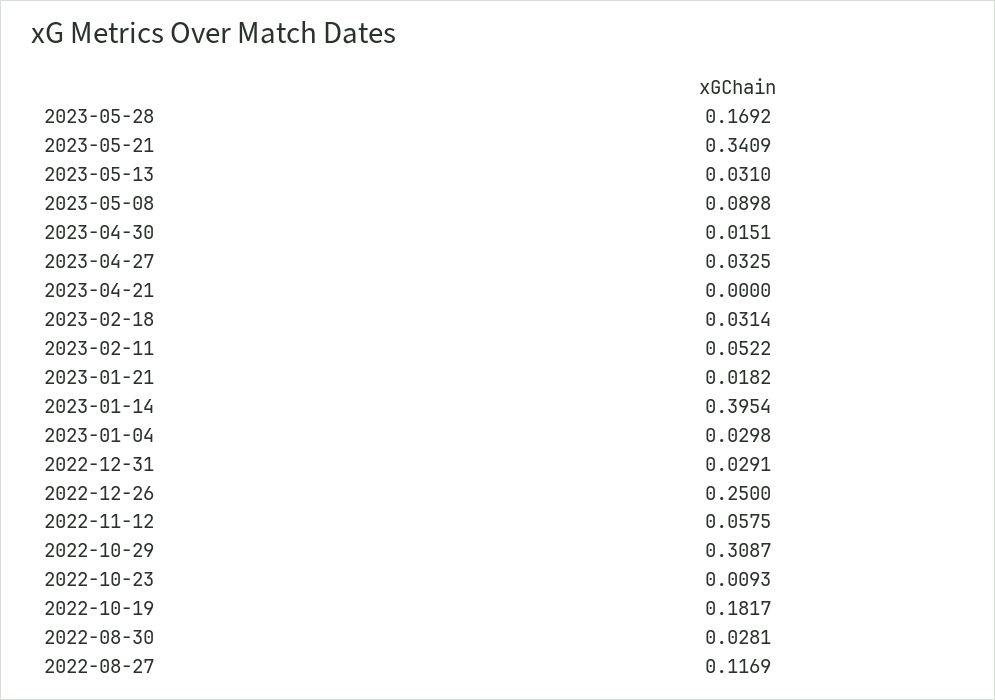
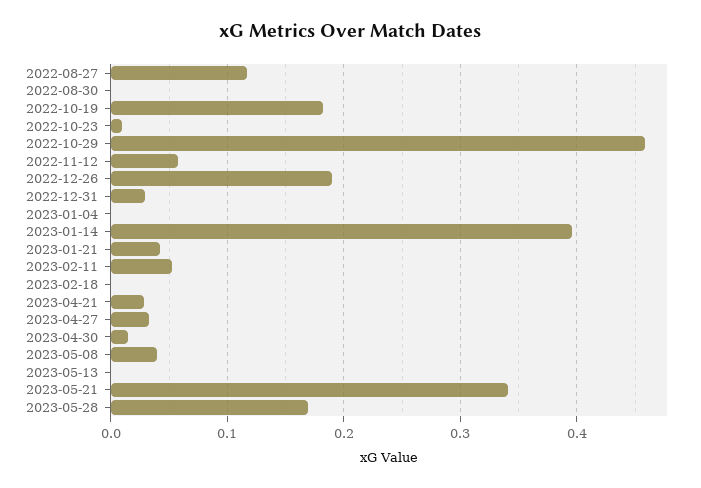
2023-05-13: 0.031 -> 0
2023-05-08: 0.0898 -> 0.04
2023-04-21: 0 -> 0.03
2023-02-18: 0.0314 -> 0
2023-01-21: 0.0182 -> 0.04
2023-01-04: 0.0298 -> 0
2022-12-26: 0.25 -> 0.19
2022-10-29: 0.3087 -> 0.46
2022-08-30: 0.0281 -> 0

